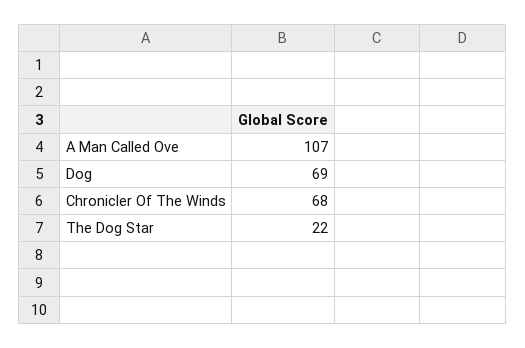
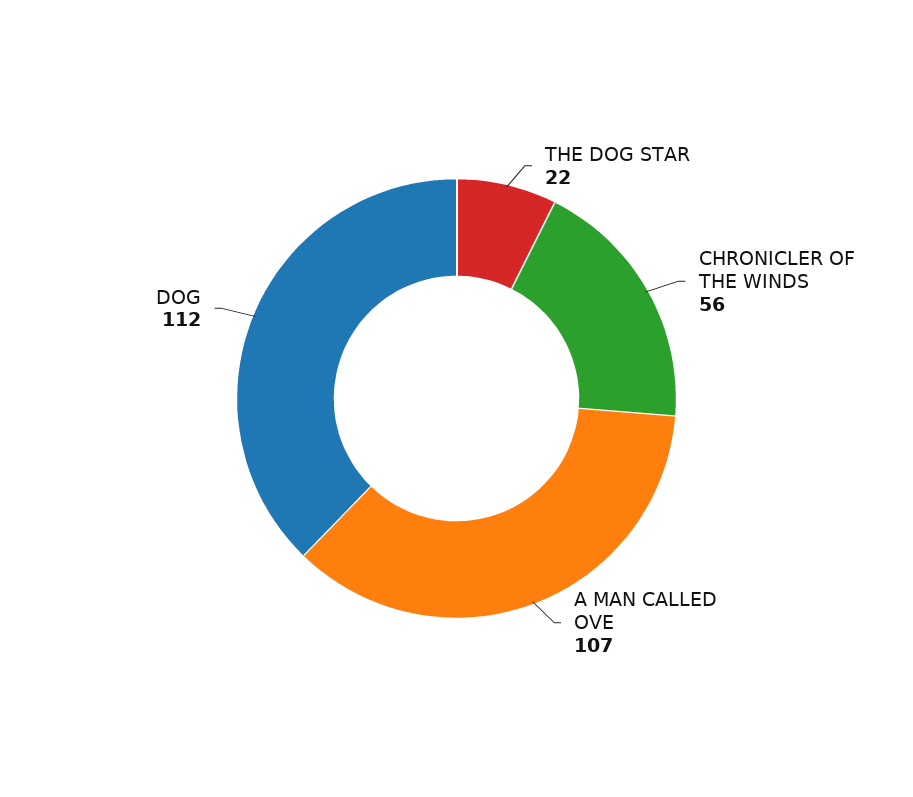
Dog: 69 -> 112
Chronicler Of The Winds: 68 -> 56

